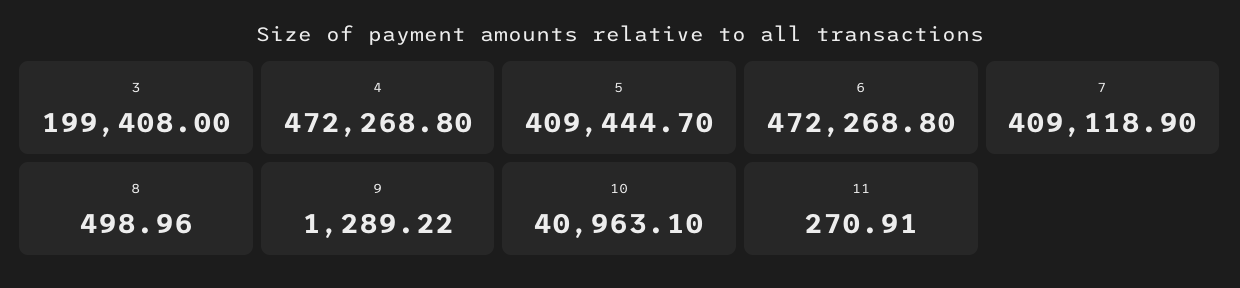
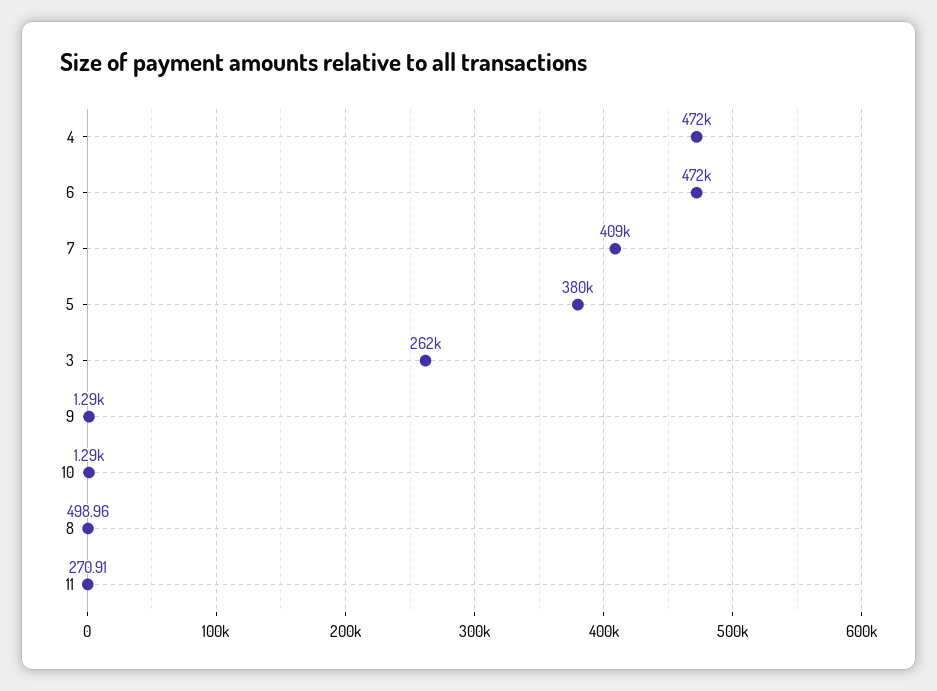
3: 199408 -> 262000
5: 409444.7 -> 380000
10: 40963.1 -> 1290

